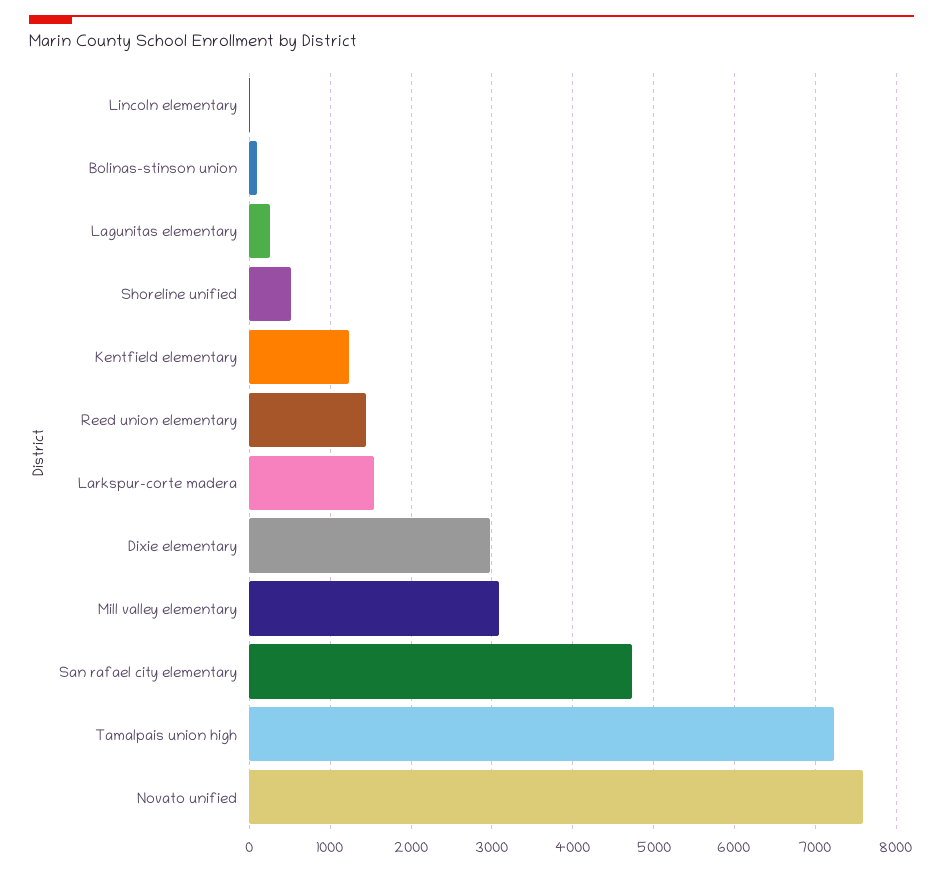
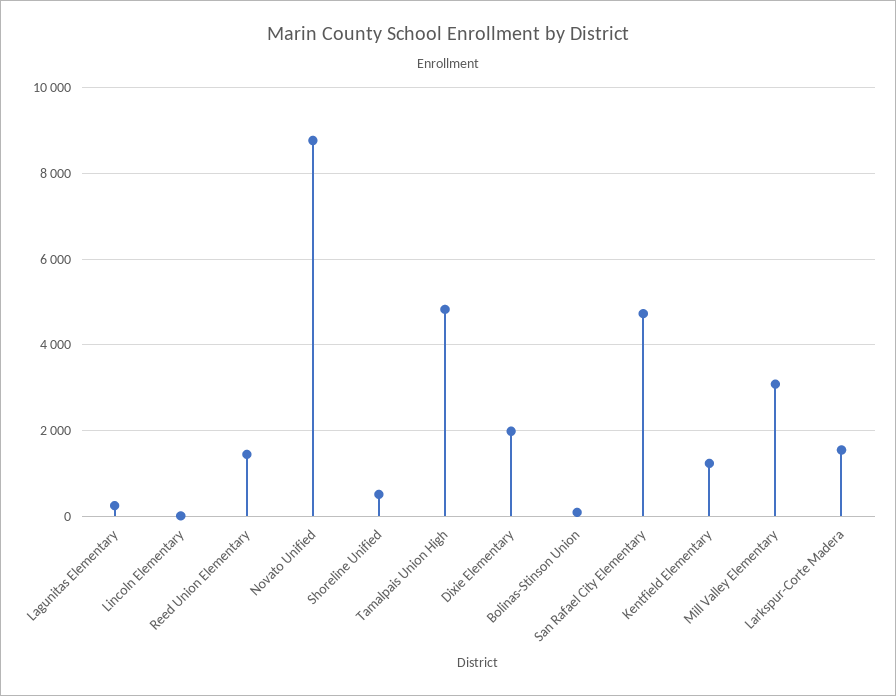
Dixie elementary: 3000 -> 2000
Tamalpais union high: 7200 -> 4800
Novato unified: 7600 -> 8800

